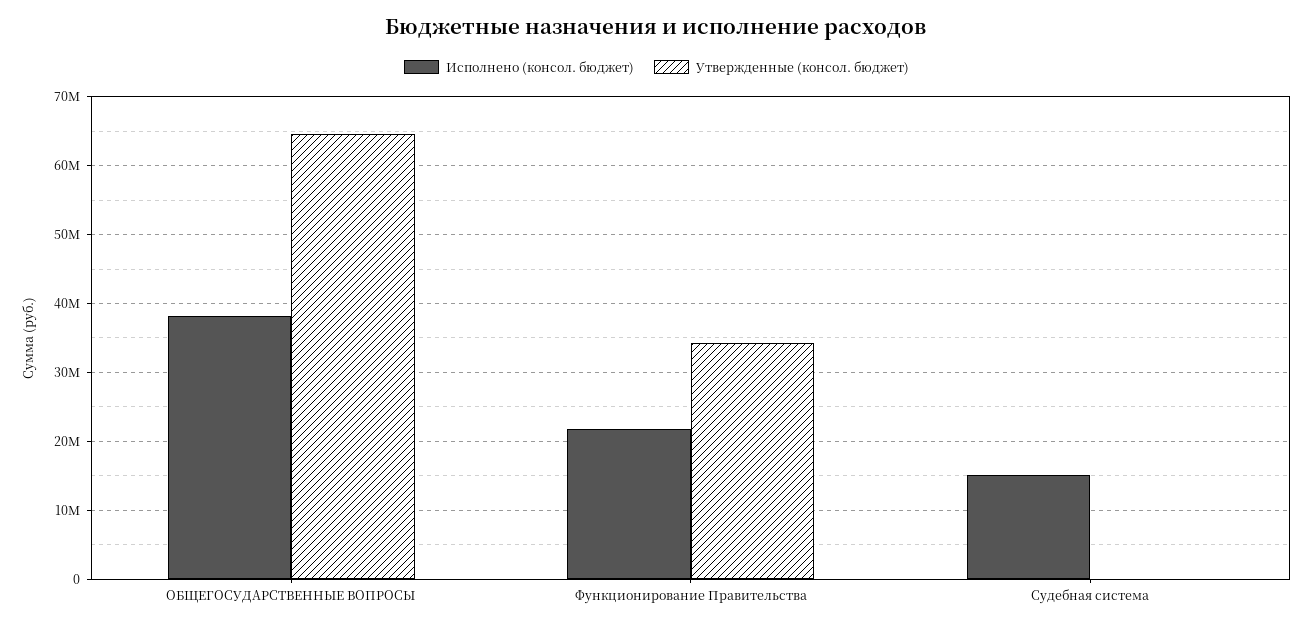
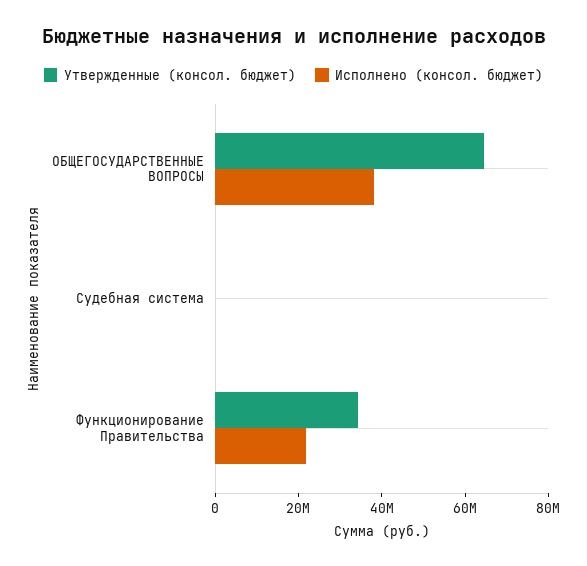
Исполнено (консол. бюджет), Судебная система: 15000000 -> 0

